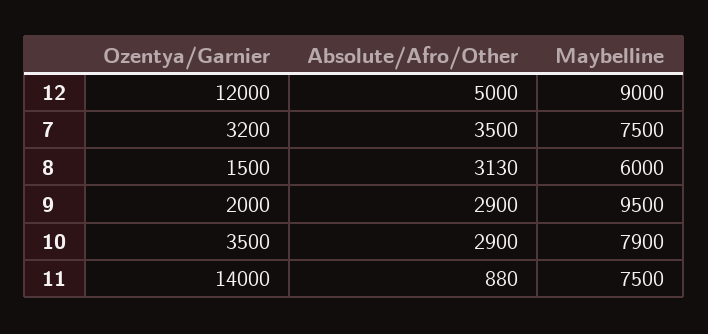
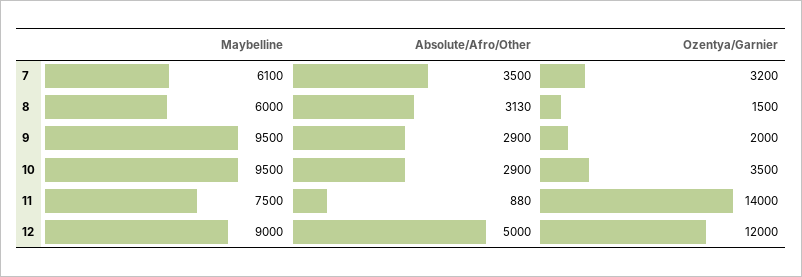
Maybelline, 7: 7500 -> 6100
Maybelline, 10: 7900 -> 9500

